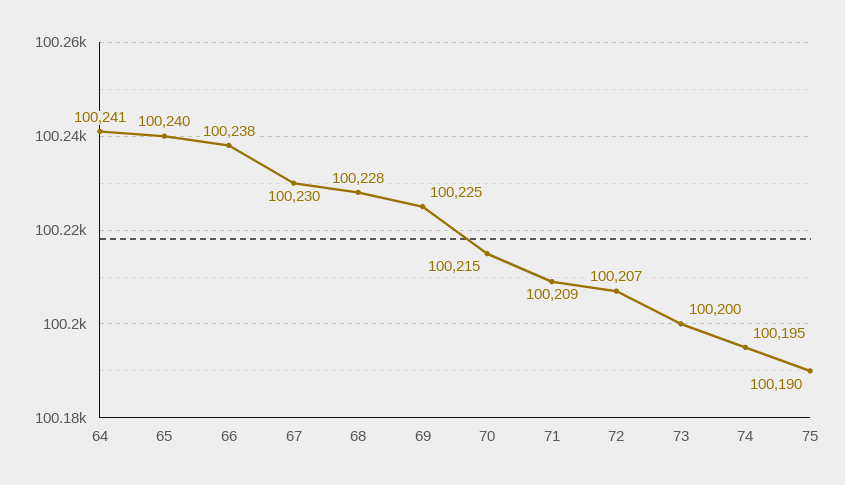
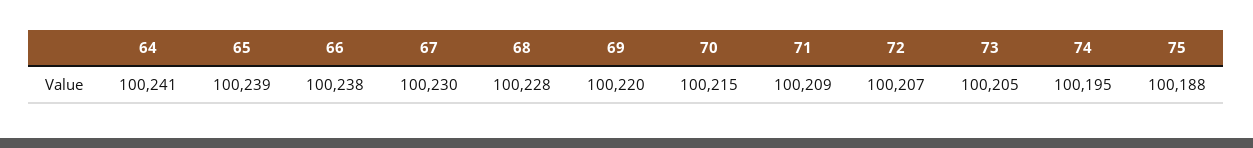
65: 100240 -> 100239
69: 100225 -> 100220
73: 100200 -> 100205
75: 100190 -> 100188

